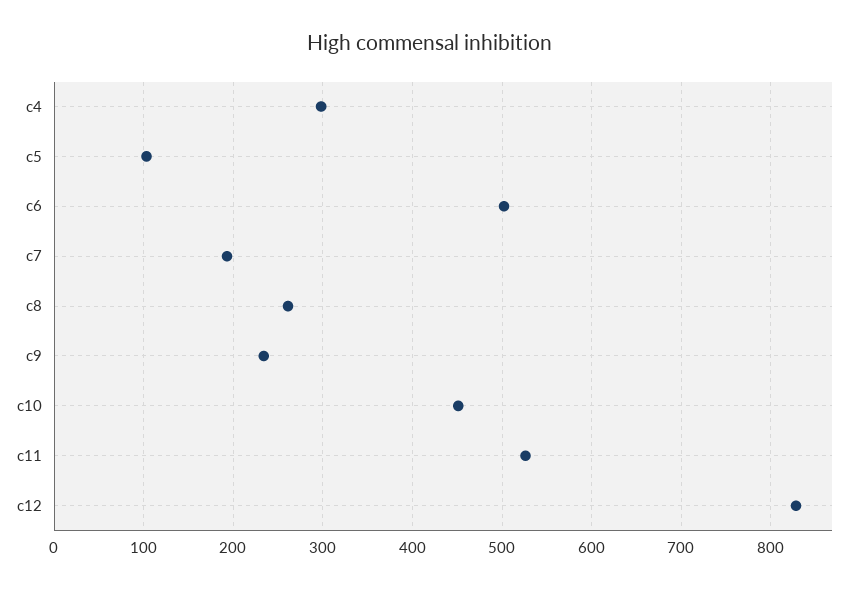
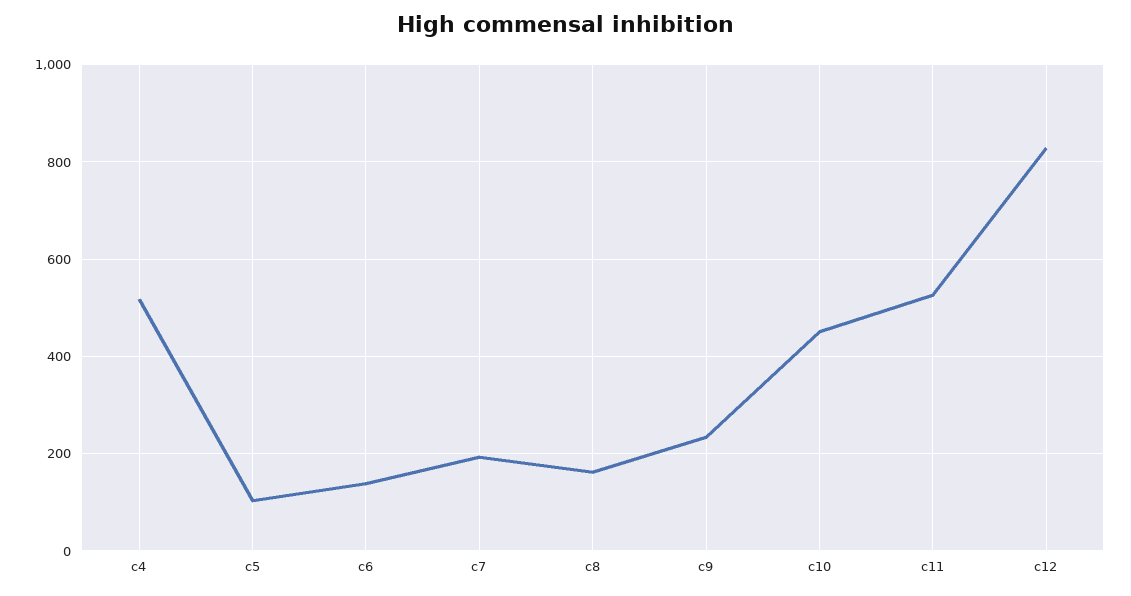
c4: 300 -> 520
c6: 500 -> 140
c8: 260 -> 160

